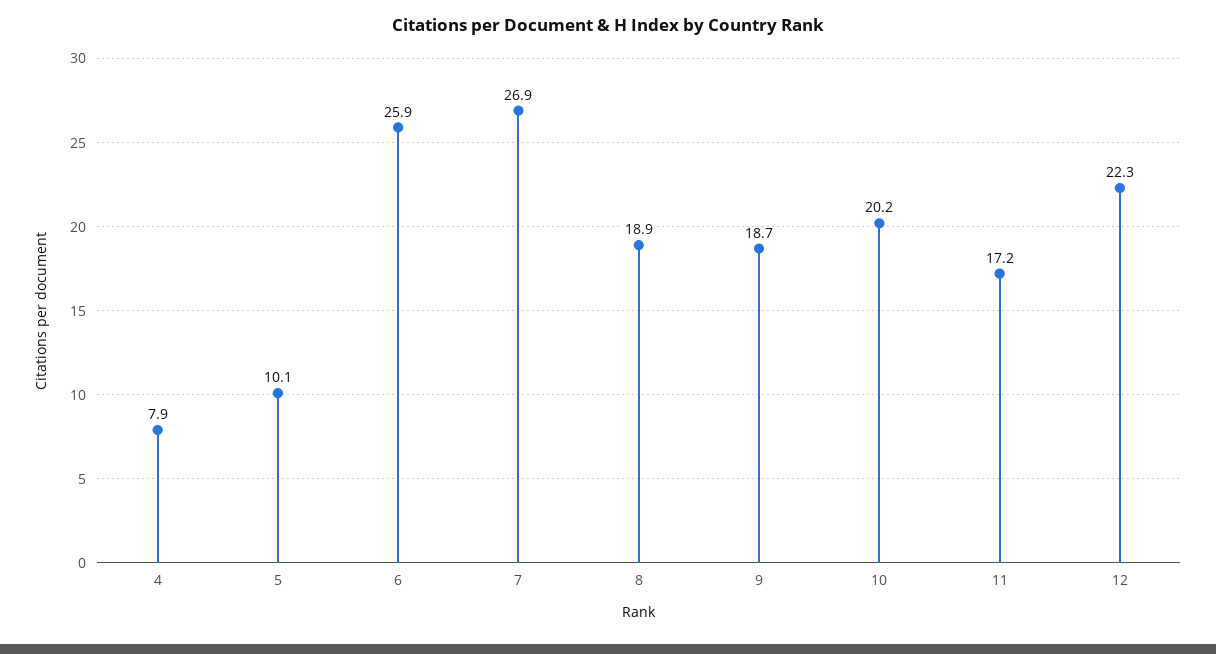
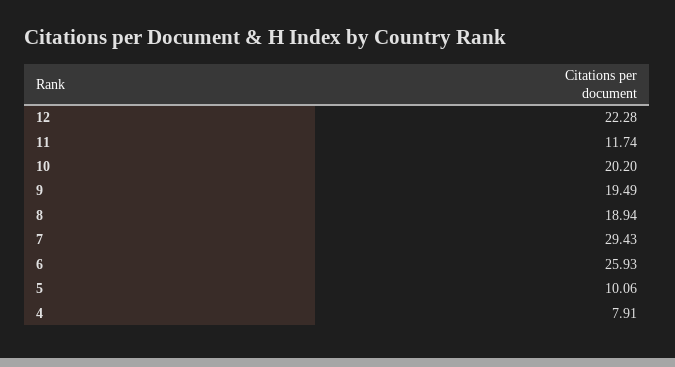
7: 26.9 -> 29.43
9: 18.7 -> 19.49
11: 17.2 -> 11.74

